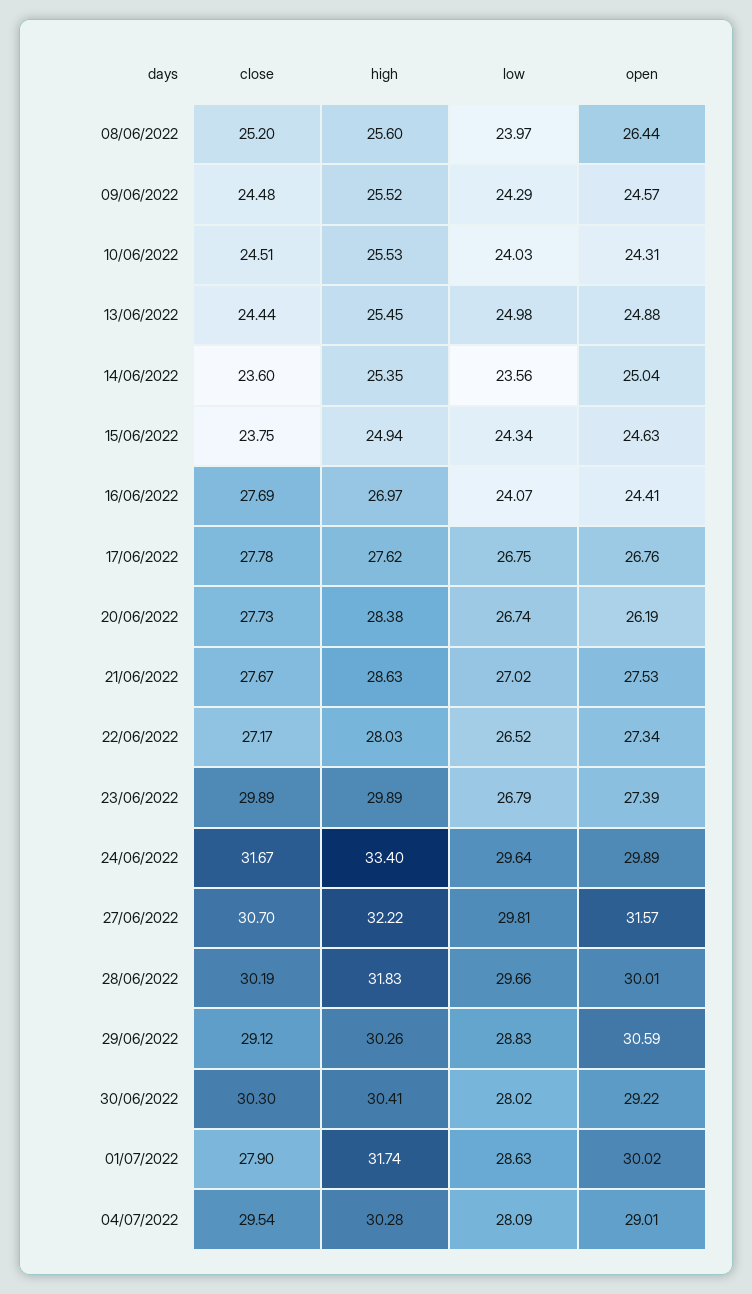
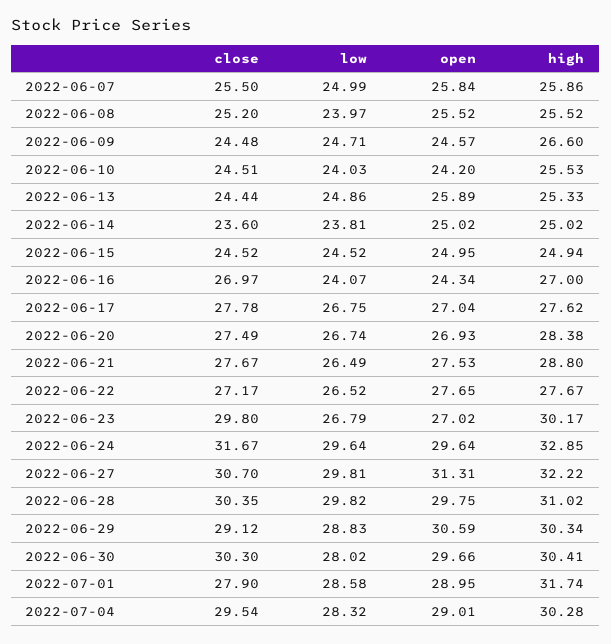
high, 08/06/2022: 25.6 -> 25.52
open, 08/06/2022: 26.44 -> 25.52
high, 09/06/2022: 25.52 -> 26.6
low, 09/06/2022: 24.29 -> 24.71
open, 10/06/2022: 24.31 -> 24.2
high, 13/06/2022: 25.45 -> 25.33
low, 13/06/2022: 24.98 -> 24.86
open, 13/06/2022: 24.88 -> 25.89
high, 14/06/2022: 25.35 -> 25.02
low, 14/06/2022: 23.56 -> 23.81
open, 14/06/2022: 25.04 -> 25.02
close, 15/06/2022: 23.75 -> 24.52
low, 15/06/2022: 24.34 -> 24.52
open, 15/06/2022: 24.63 -> 24.95
close, 16/06/2022: 27.69 -> 26.97
high, 16/06/2022: 26.97 -> 27
open, 16/06/2022: 24.41 -> 24.34
open, 17/06/2022: 26.76 -> 27.04
close, 20/06/2022: 27.73 -> 27.49
open, 20/06/2022: 26.19 -> 26.93
high, 21/06/2022: 28.63 -> 28.8
low, 21/06/2022: 27.02 -> 26.49
high, 22/06/2022: 28.03 -> 27.67
open, 22/06/2022: 27.34 -> 27.65
close, 23/06/2022: 29.89 -> 29.8
high, 23/06/2022: 29.89 -> 30.17
open, 23/06/2022: 27.39 -> 27.02
high, 24/06/2022: 33.4 -> 32.85
open, 24/06/2022: 29.89 -> 29.64
open, 27/06/2022: 31.57 -> 31.31
close, 28/06/2022: 30.19 -> 30.35
high, 28/06/2022: 31.83 -> 31.02
low, 28/06/2022: 29.66 -> 29.82
open, 28/06/2022: 30.01 -> 29.75
high, 29/06/2022: 30.26 -> 30.34
open, 30/06/2022: 29.22 -> 29.66
low, 01/07/2022: 28.63 -> 28.58
open, 01/07/2022: 30.02 -> 28.95
low, 04/07/2022: 28.09 -> 28.32
close, 2022-06-07: none -> 25.5
low, 2022-06-07: none -> 24.99
open, 2022-06-07: none -> 25.84
high, 2022-06-07: none -> 25.86

